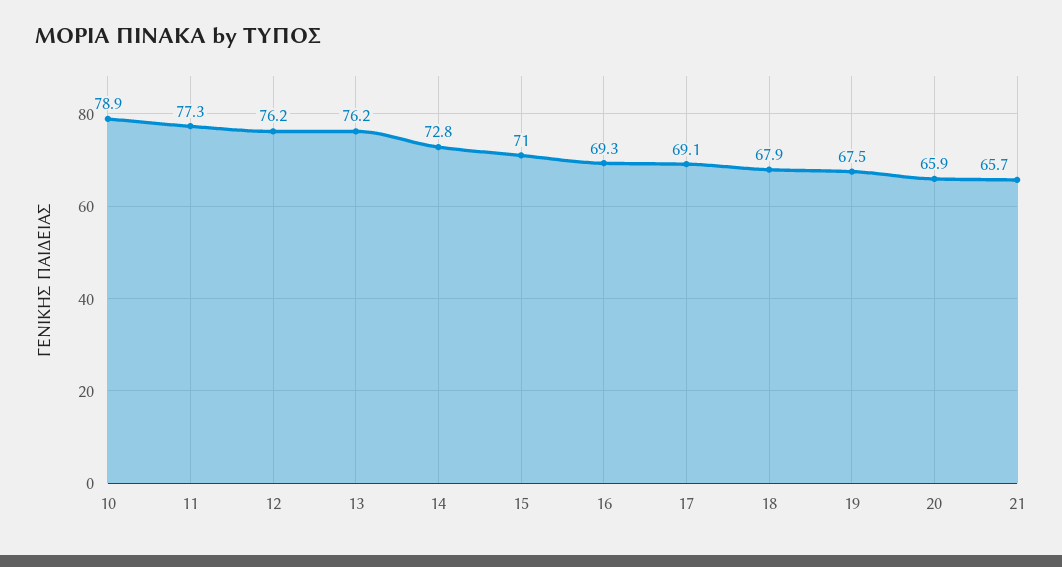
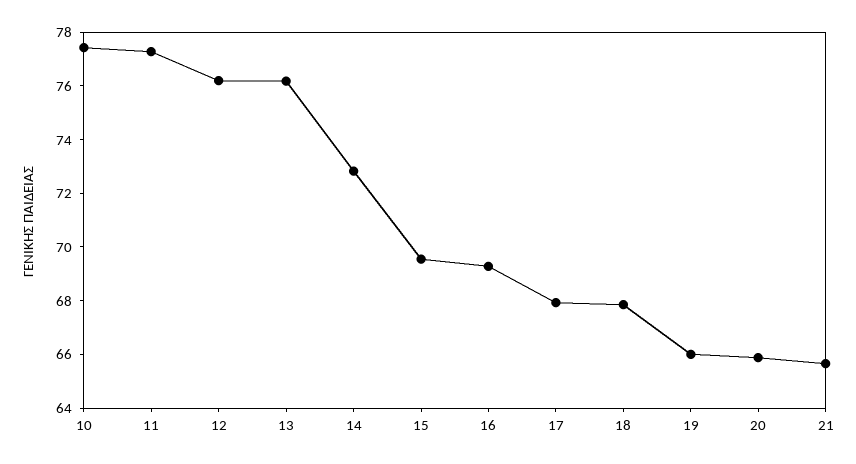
10: 78.9 -> 77.5
15: 71 -> 69.5
17: 69.1 -> 68
19: 67.5 -> 66

